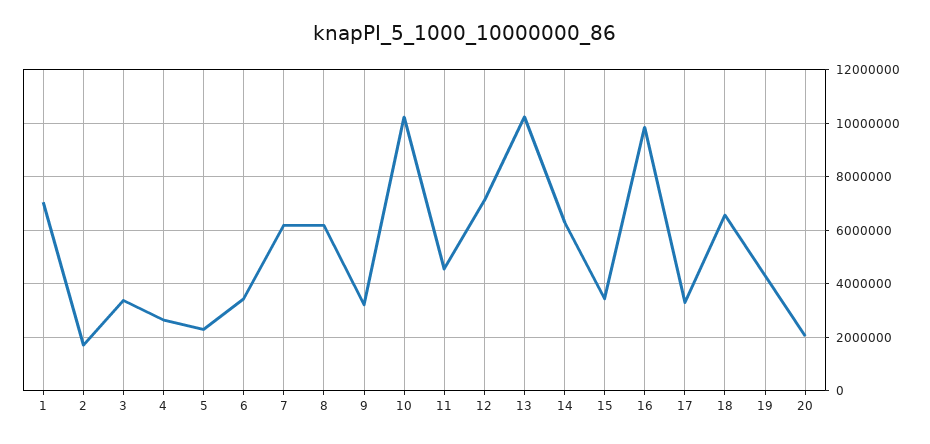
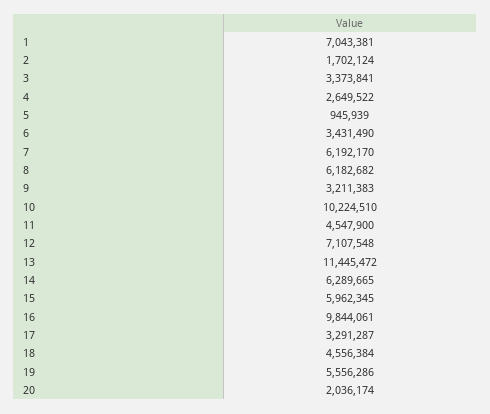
5: 2250000 -> 945939
13: 10250000 -> 11445472
15: 3500000 -> 5962345
18: 6500000 -> 4556384
19: 4250000 -> 5556286

